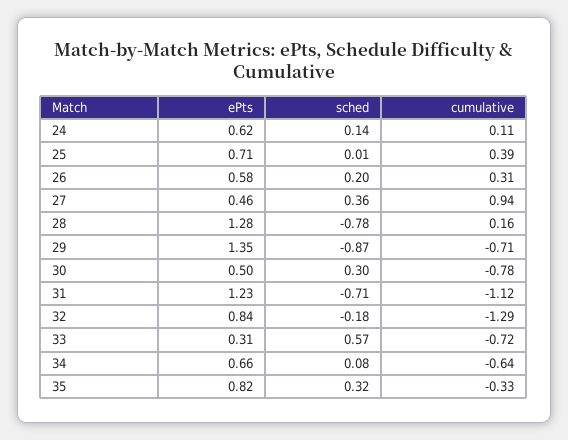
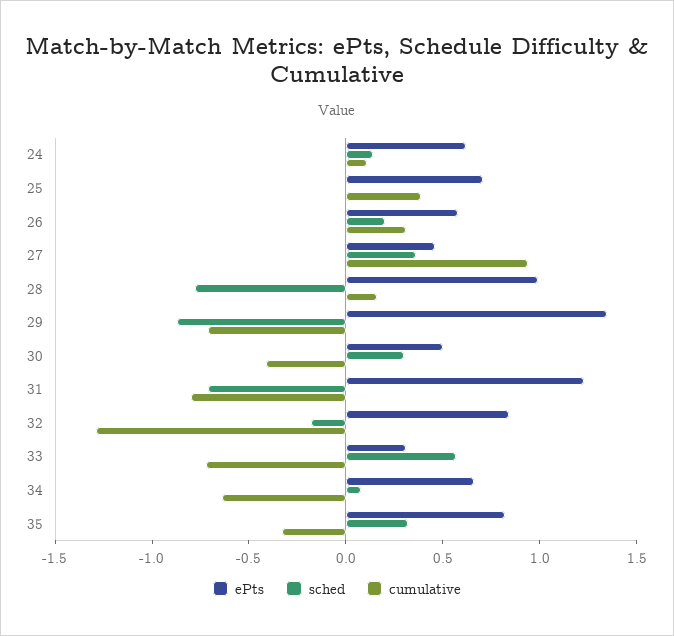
ePts, 28: 1.28 -> 1
cumulative, 30: -0.78 -> -0.4
cumulative, 31: -1.12 -> -0.8

